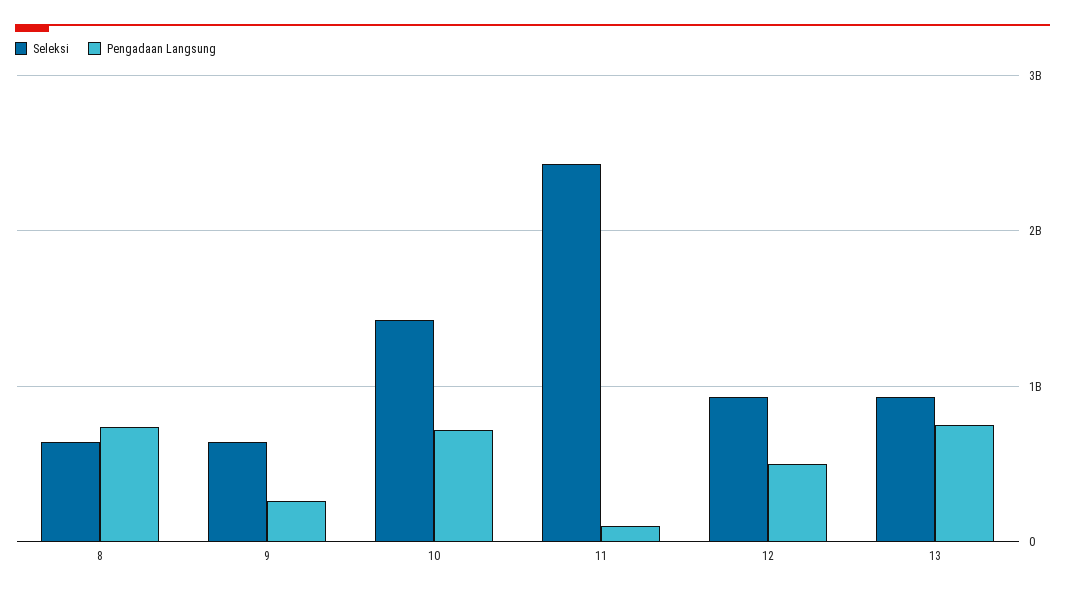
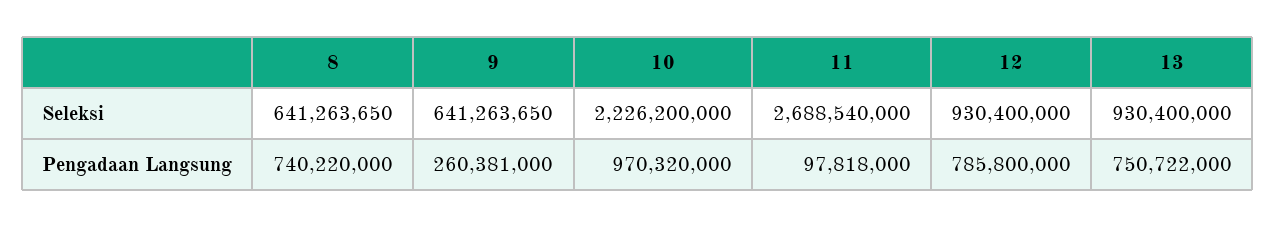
Seleksi, 10: 1400000000 -> 2226200000
Pengadaan Langsung, 10: 700000000 -> 970320000
Seleksi, 11: 2400000000 -> 2688540000
Pengadaan Langsung, 12: 500000000 -> 785800000

